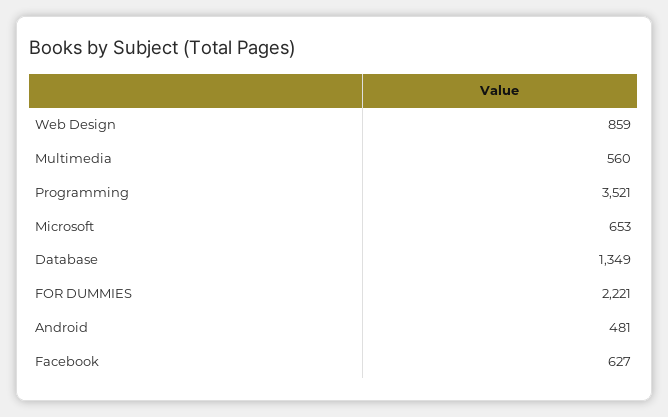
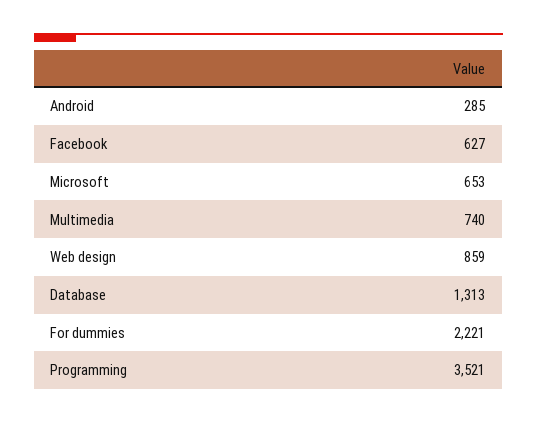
Multimedia: 560 -> 740
Database: 1349 -> 1313
Android: 481 -> 285

